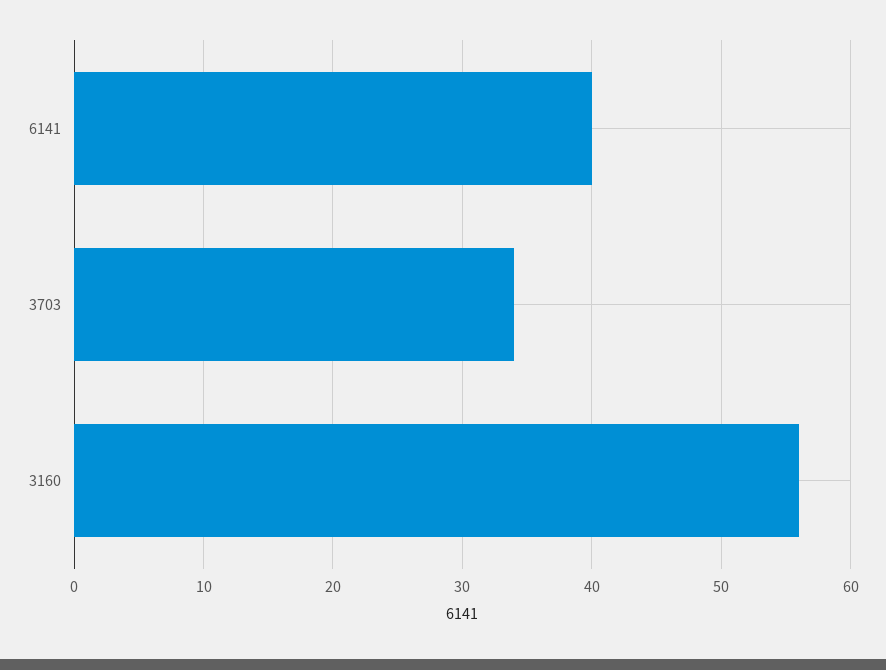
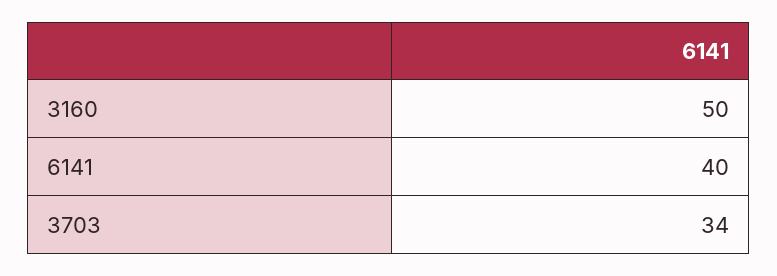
3160: 56 -> 50

